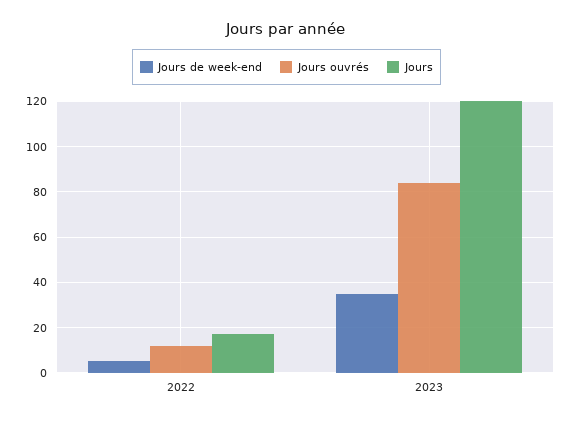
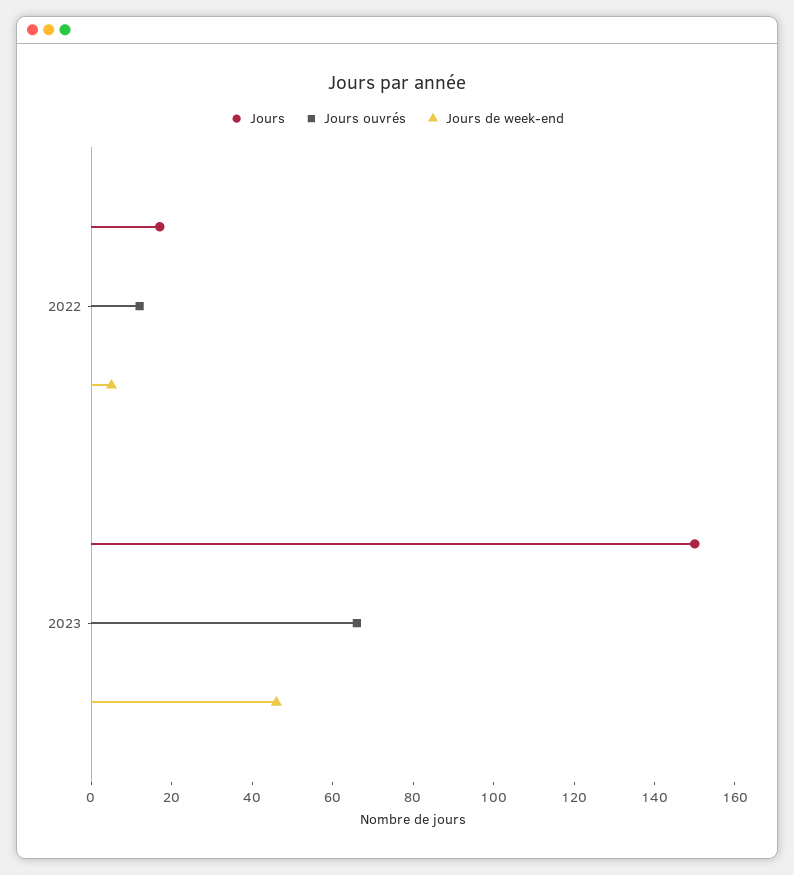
Jours de week-end, 2023: 35 -> 45
Jours ouvrés, 2023: 85 -> 65
Jours, 2023: 120 -> 150

